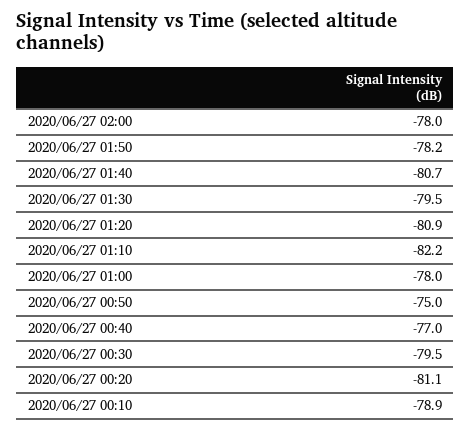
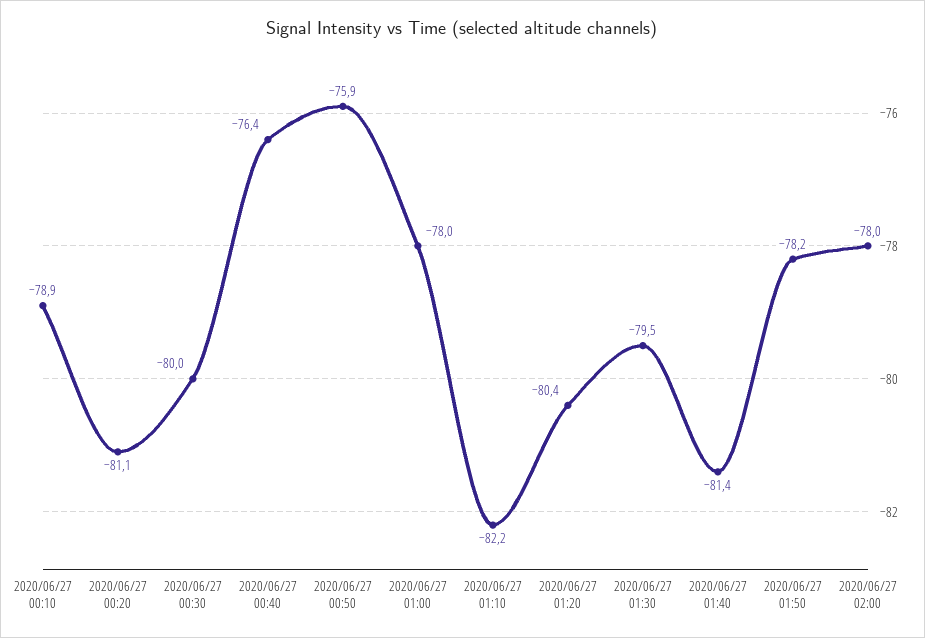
2020/06/27 01:40: -80.7 -> -81.4
2020/06/27 01:20: -80.9 -> -80.4
2020/06/27 00:50: -75 -> -75.9
2020/06/27 00:40: -77 -> -76.4
2020/06/27 00:30: -79.5 -> -80

